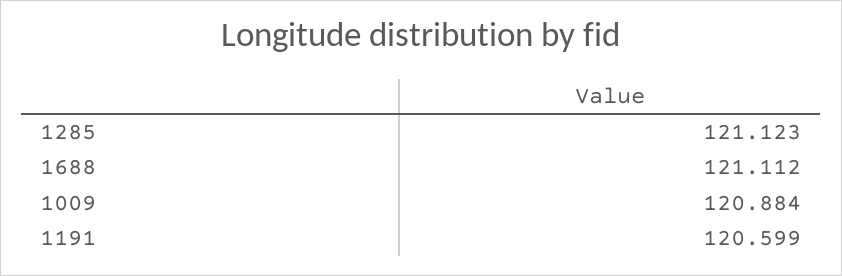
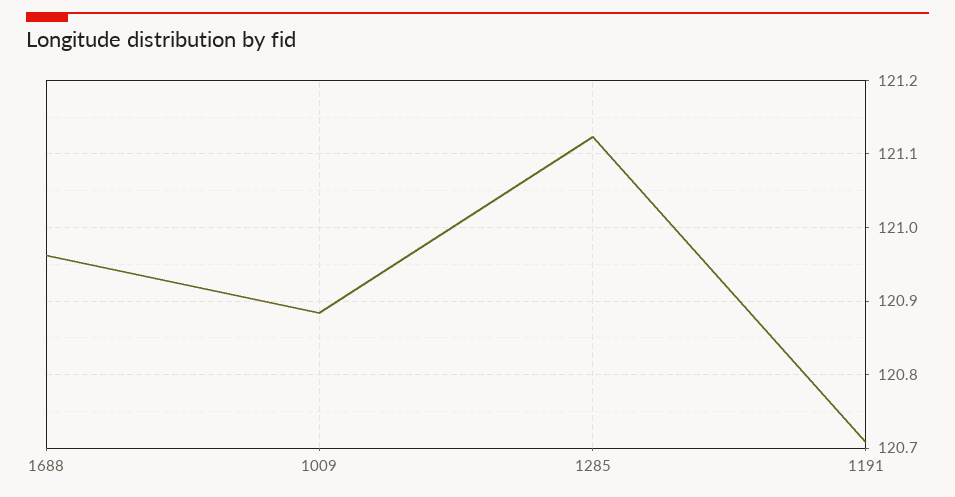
1688: 121.112 -> 120.96
1191: 120.599 -> 120.71

